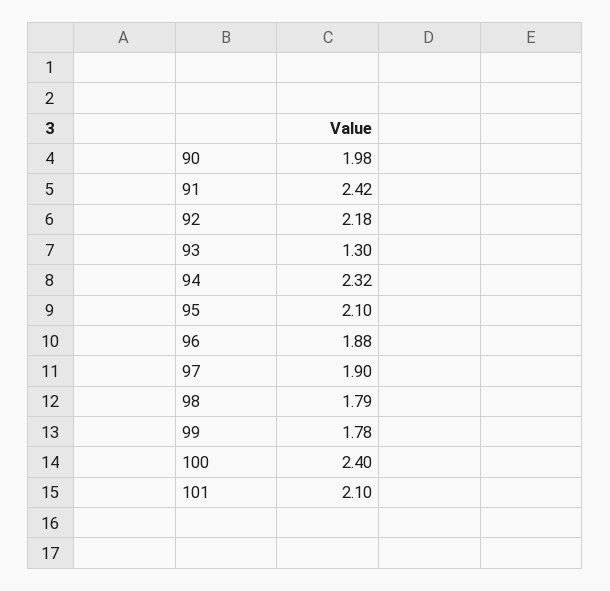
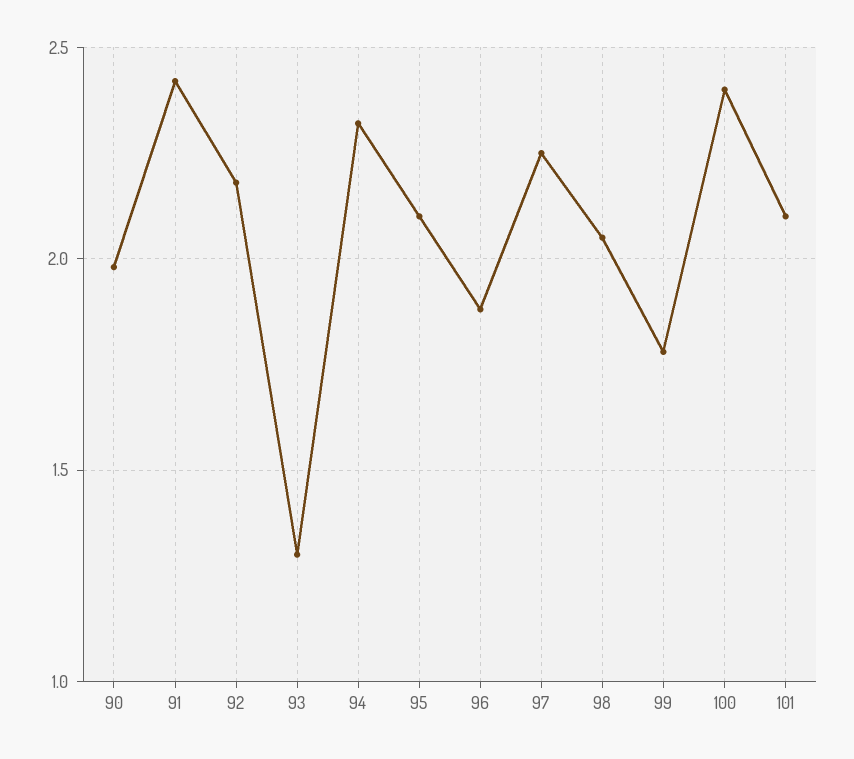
97: 1.9 -> 2.25
98: 1.79 -> 2.05

